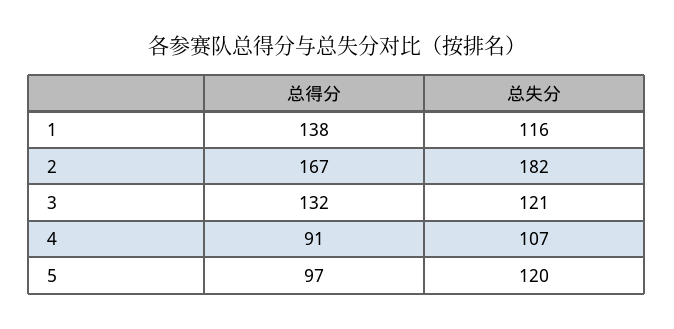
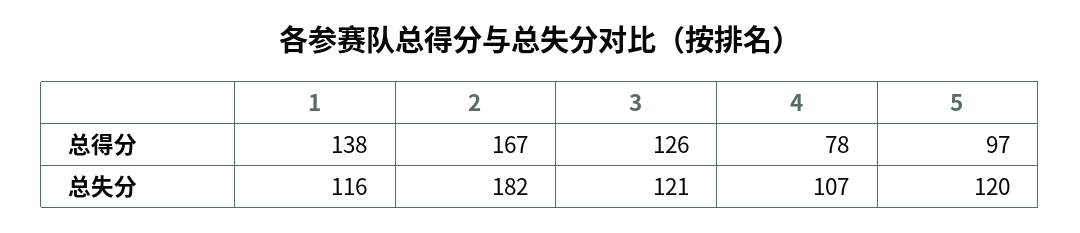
总得分, 3: 132 -> 126
总得分, 4: 91 -> 78

